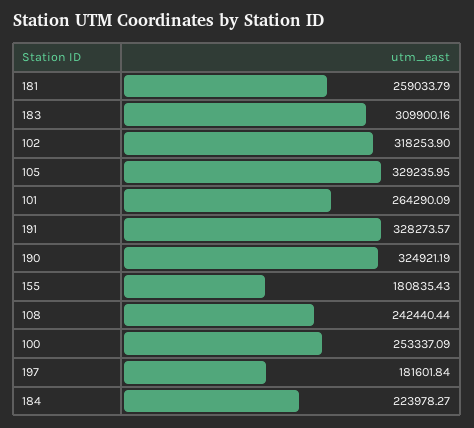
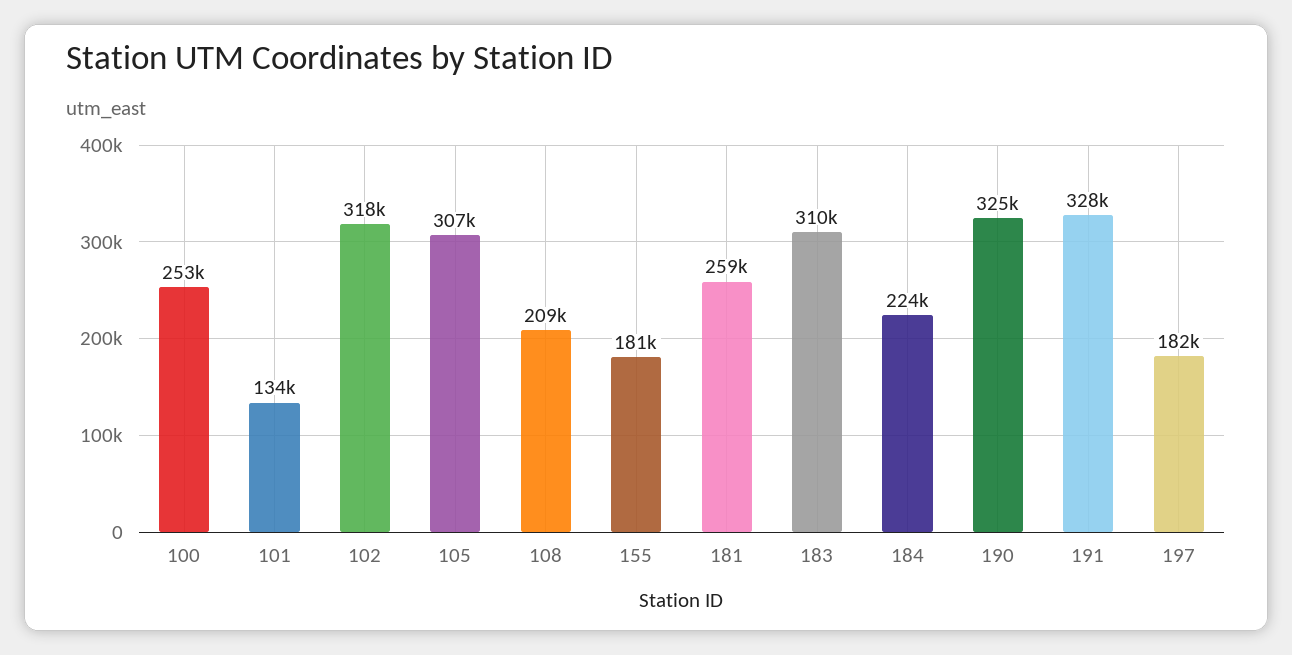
105: 329235.95 -> 307000
101: 264290.09 -> 134000
108: 242440.44 -> 209000

